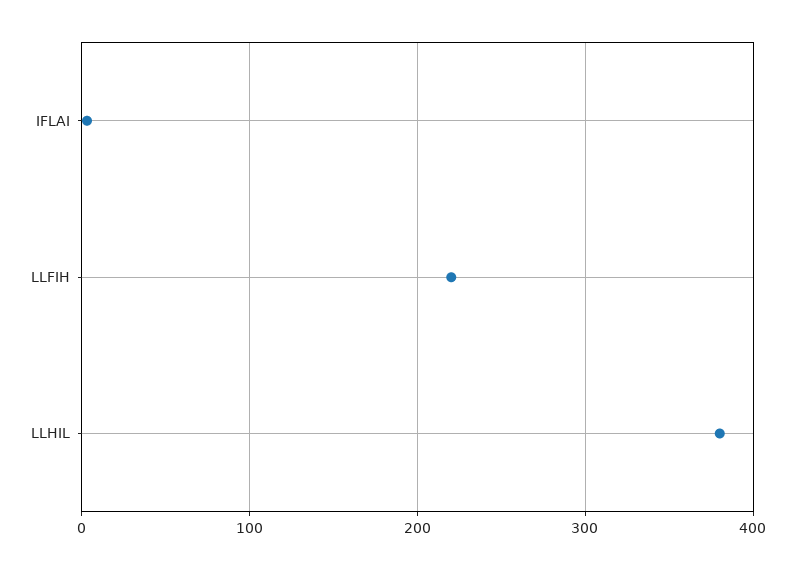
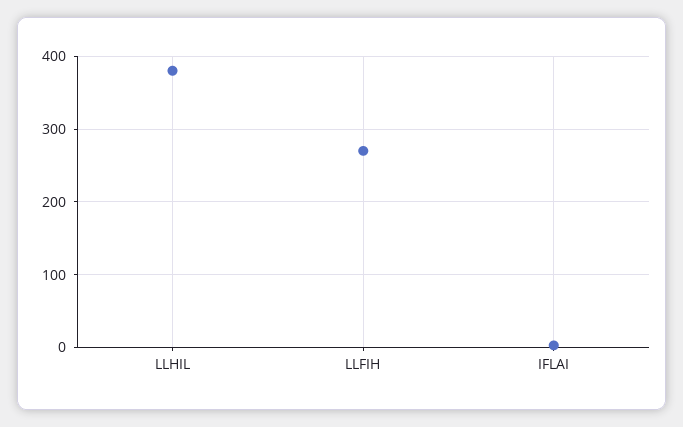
LLFIH: 220 -> 270

